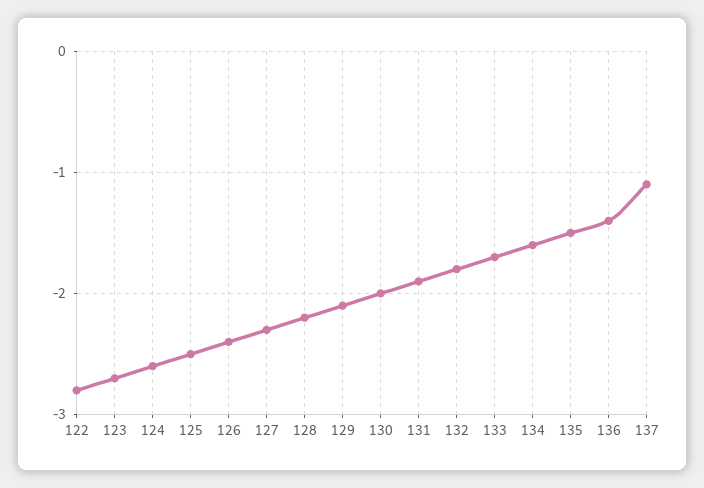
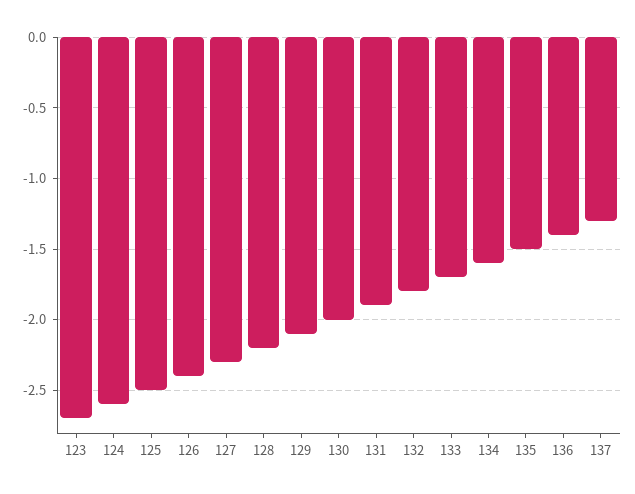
122: -2.8 -> none
137: -1.1 -> -1.3

